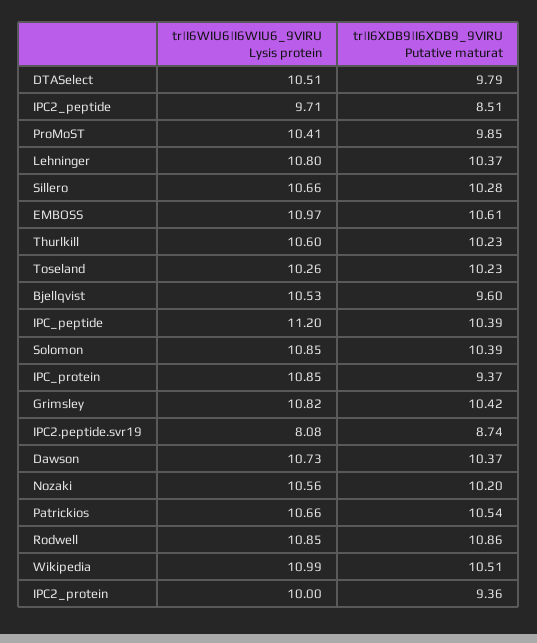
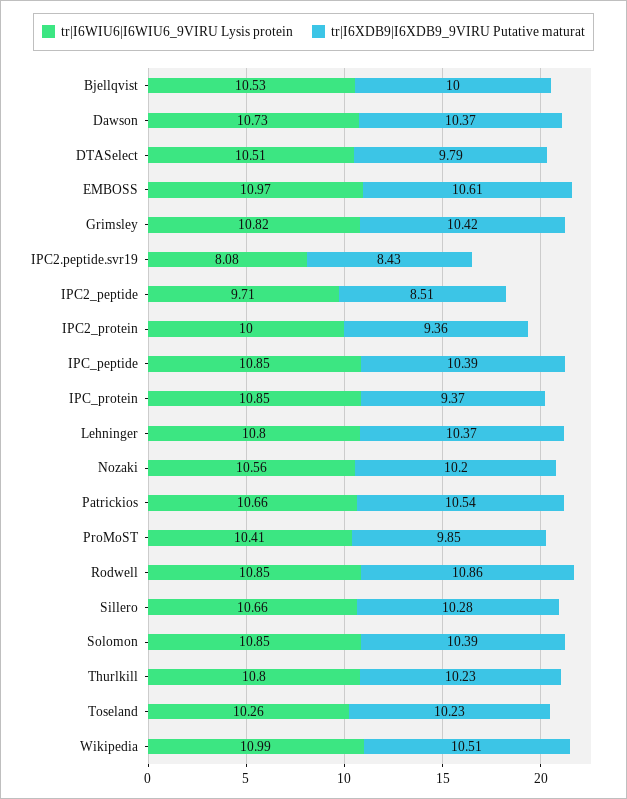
tr|I6WIU6|I6WIU6_9VIRU Lysis protein, Thurlkill: 10.6 -> 10.8
tr|I6XDB9|I6XDB9_9VIRU Putative maturat, Bjellqvist: 9.6 -> 10
tr|I6WIU6|I6WIU6_9VIRU Lysis protein, IPC_peptide: 11.2 -> 10.85
tr|I6XDB9|I6XDB9_9VIRU Putative maturat, IPC2.peptide.svr19: 8.74 -> 8.43

